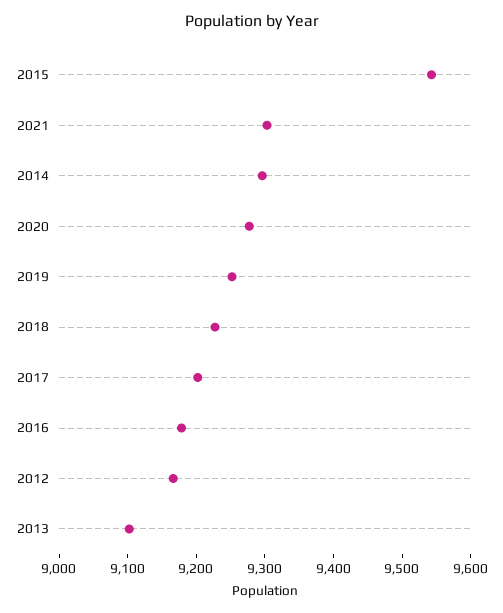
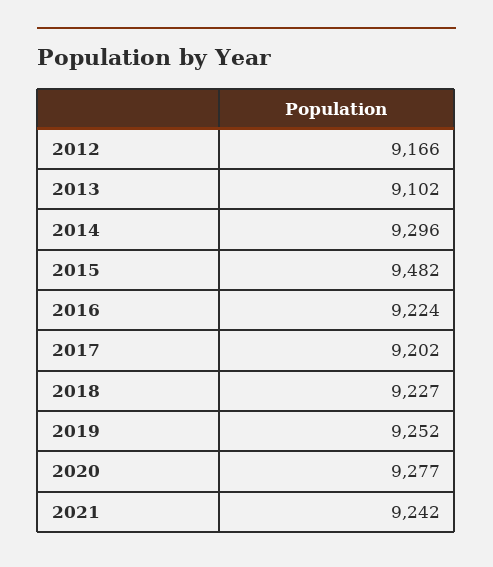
2015: 9540 -> 9482
2021: 9300 -> 9242
2016: 9180 -> 9224

